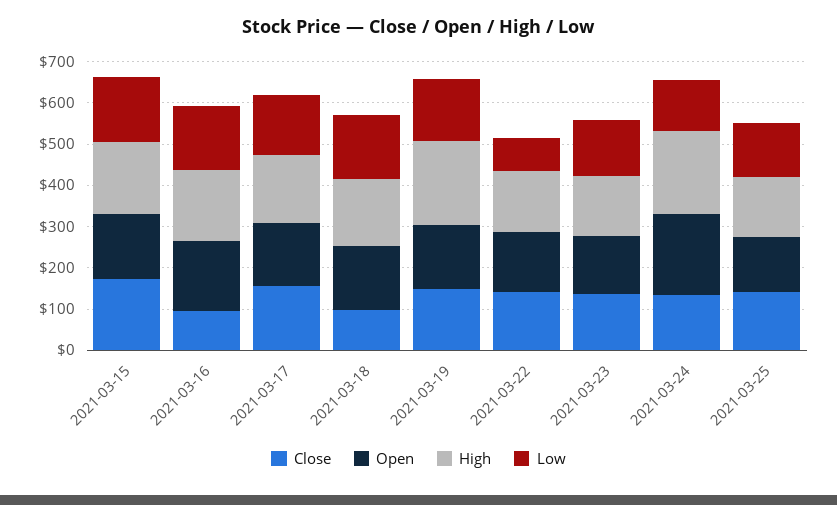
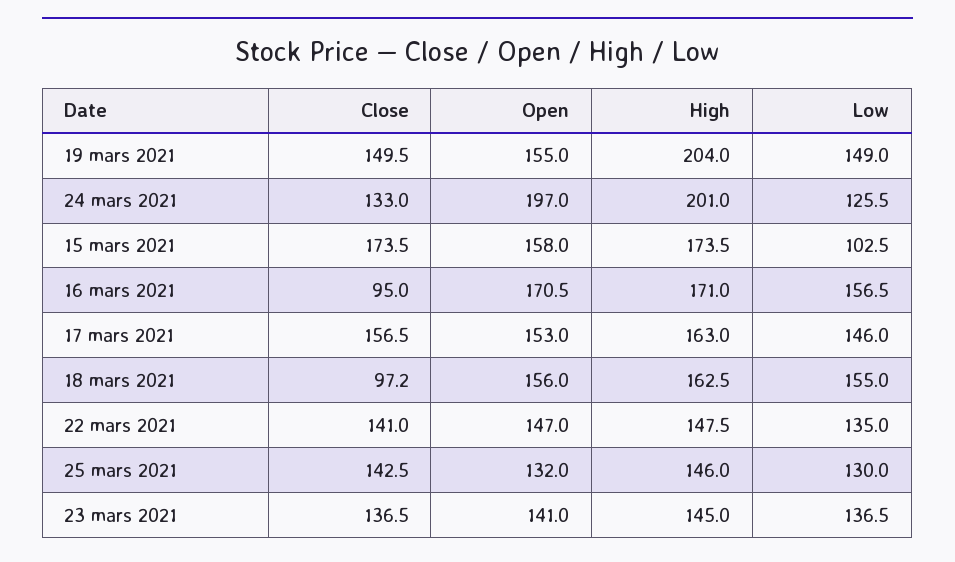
Low, 2021-03-15: 160 -> 102.5
Low, 2021-03-22: 80 -> 135

